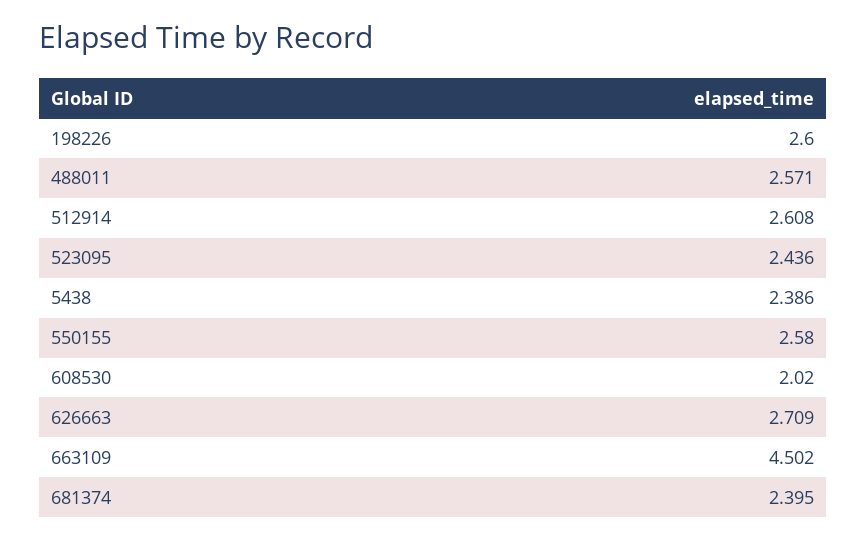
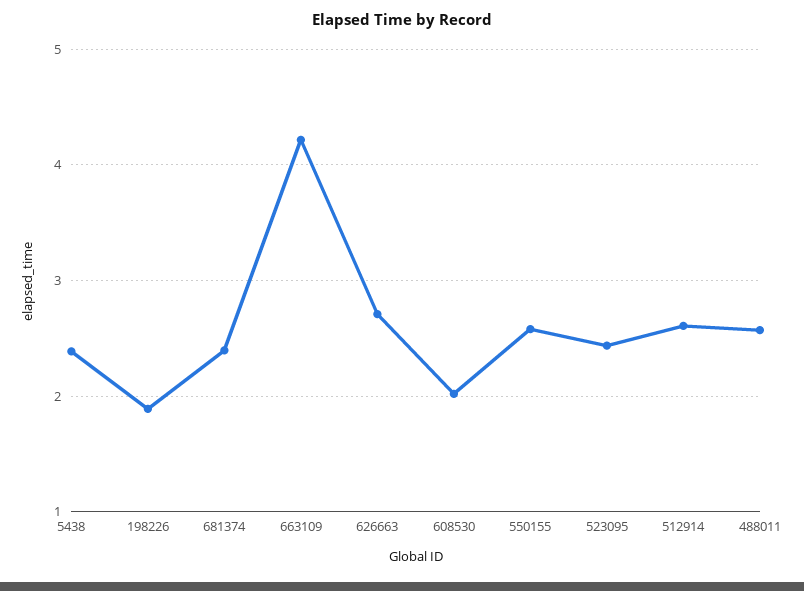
198226: 2.6 -> 1.9
663109: 4.502 -> 4.2

